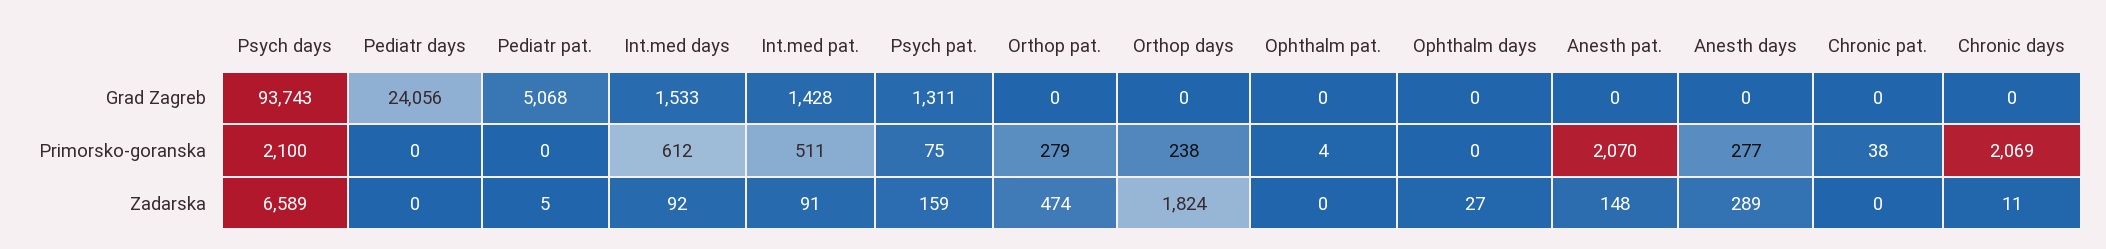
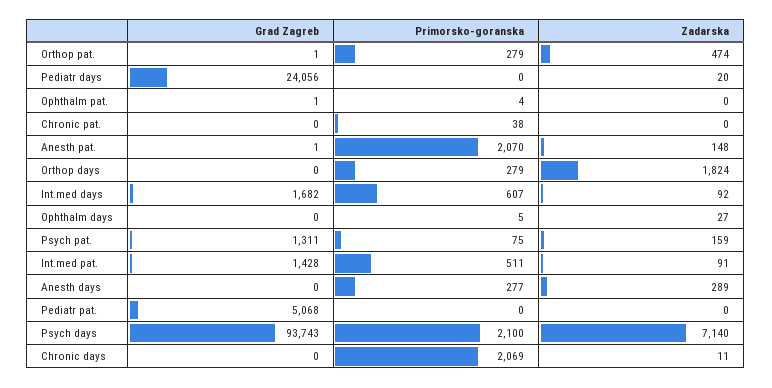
Int.med days, Grad Zagreb: 1533 -> 1682
Orthop pat., Grad Zagreb: 0 -> 1
Ophthalm pat., Grad Zagreb: 0 -> 1
Anesth pat., Grad Zagreb: 0 -> 1
Int.med days, Primorsko-goranska: 612 -> 607
Orthop days, Primorsko-goranska: 238 -> 279
Ophthalm days, Primorsko-goranska: 0 -> 5
Psych days, Zadarska: 6589 -> 7140
Pediatr days, Zadarska: 0 -> 20
Pediatr pat., Zadarska: 5 -> 0

